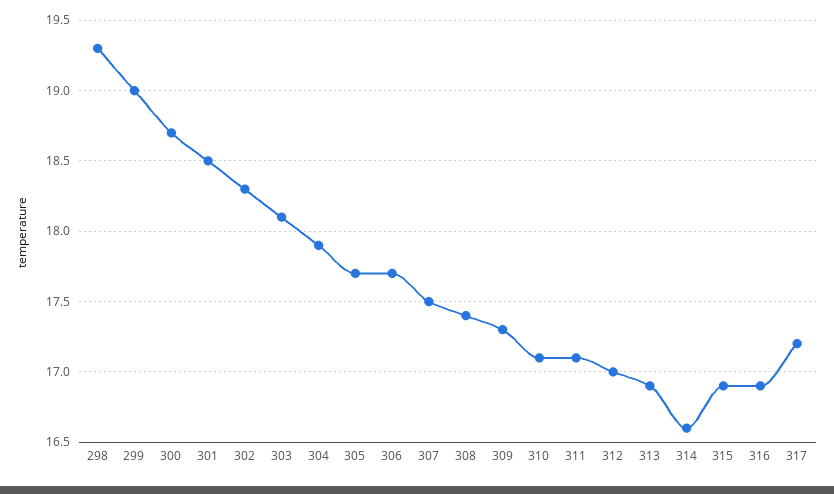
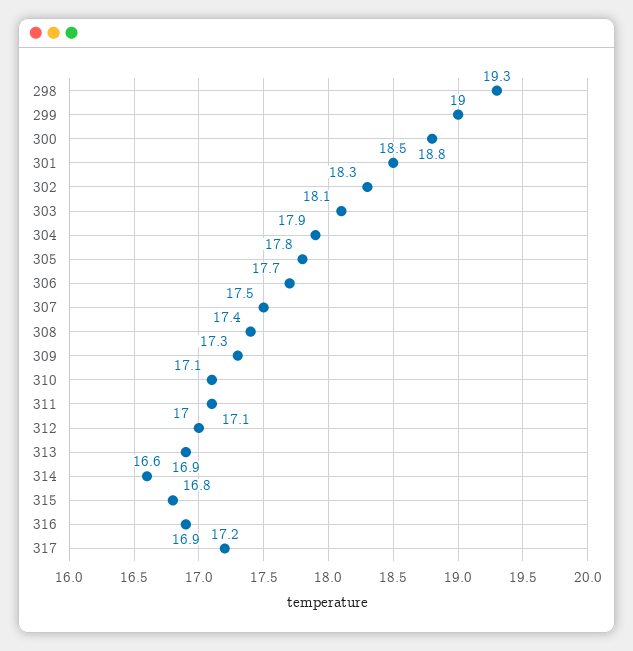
300: 18.7 -> 18.8
305: 17.7 -> 17.8
315: 16.9 -> 16.8

